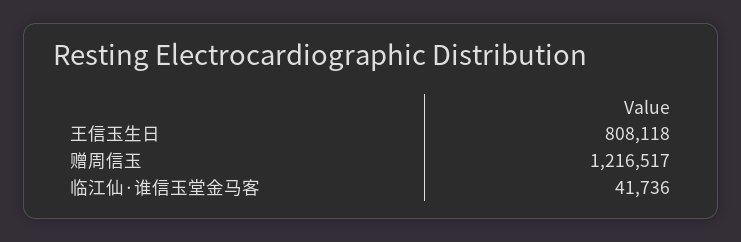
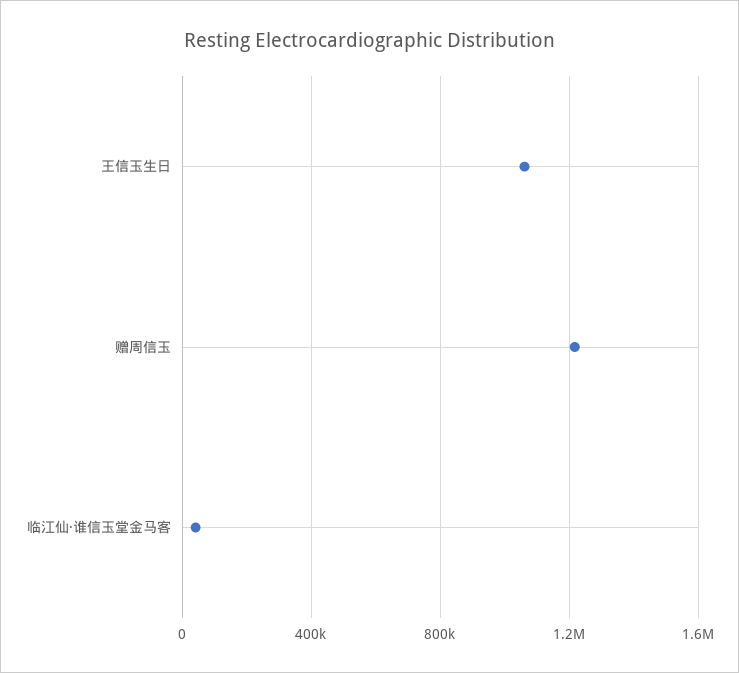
王信玉生日: 808118 -> 1050000

